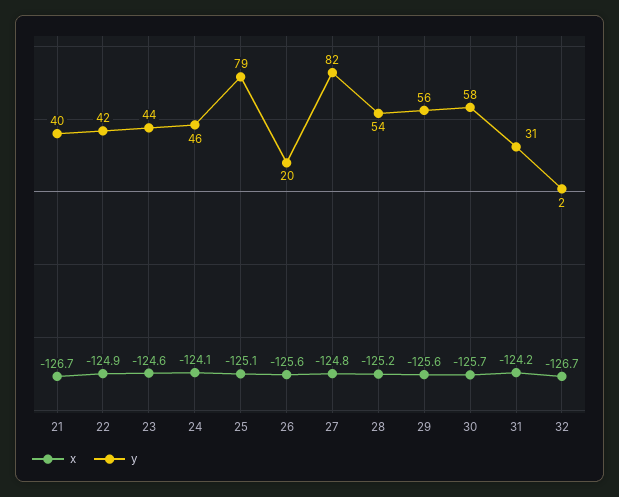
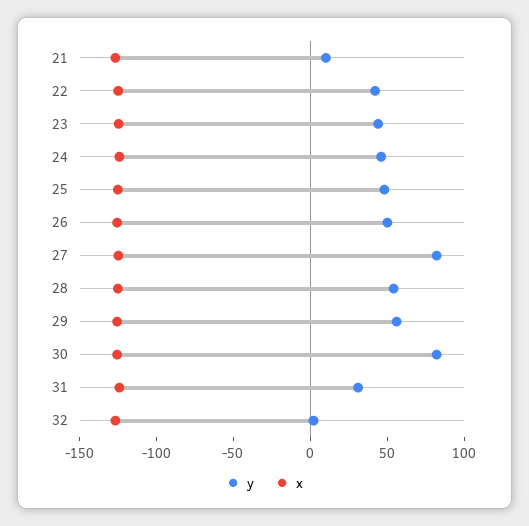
y, 21: 40 -> 10
y, 25: 79 -> 50
y, 26: 20 -> 50
y, 30: 58 -> 80

